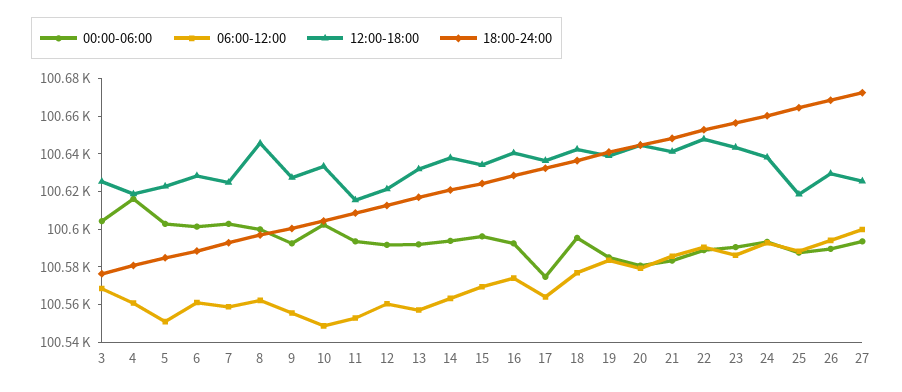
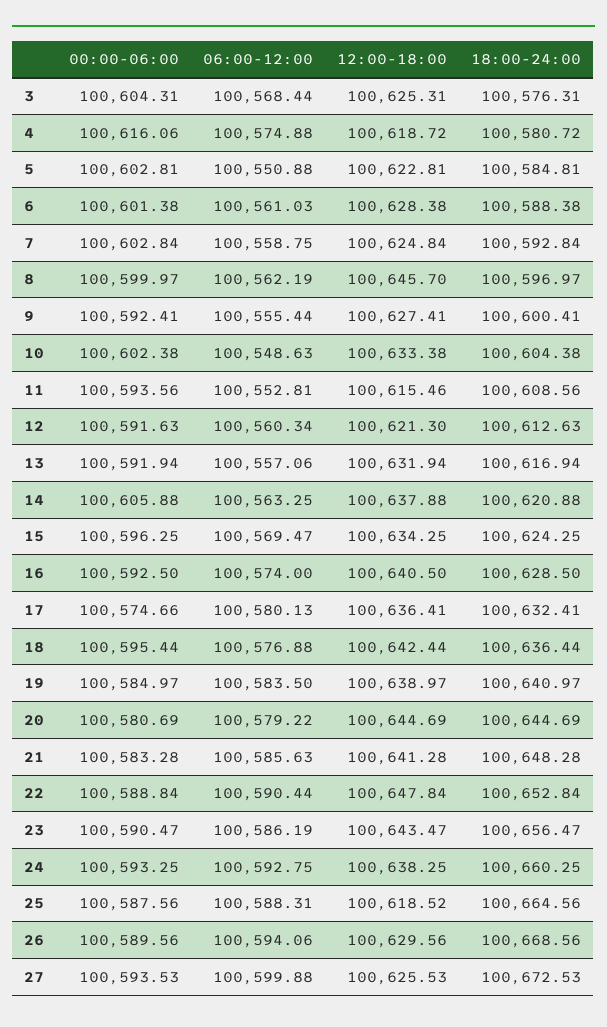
06:00-12:00, 4: 100560 -> 100574.88
00:00-06:00, 14: 100595 -> 100605.88
06:00-12:00, 17: 100565 -> 100580.13

